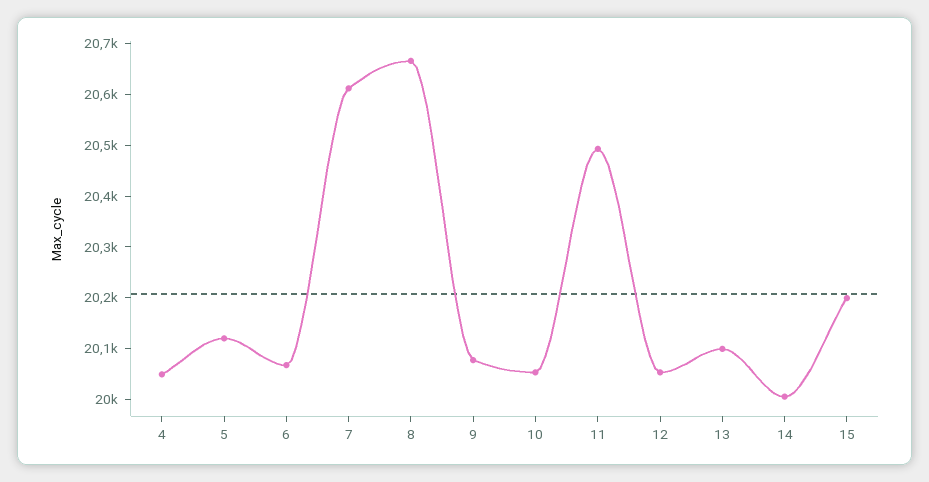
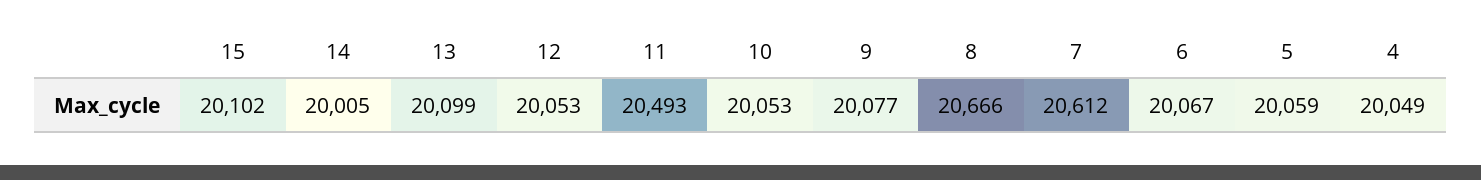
5: 20120 -> 20059
15: 20200 -> 20102

